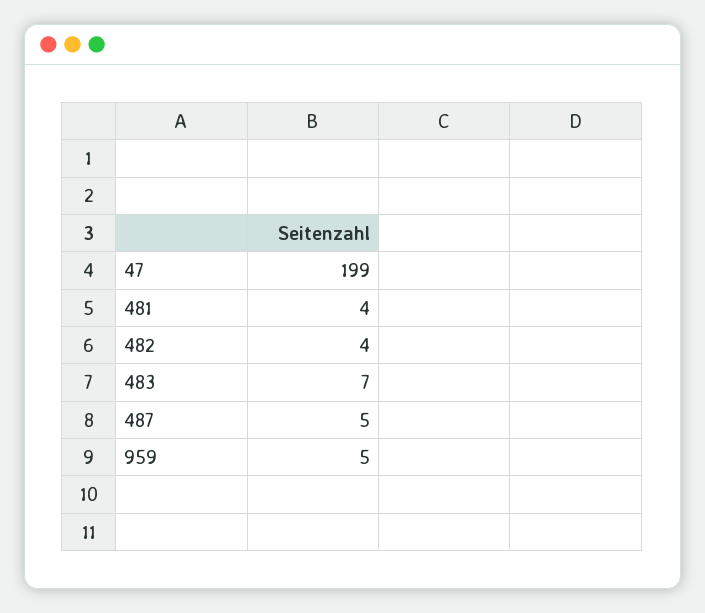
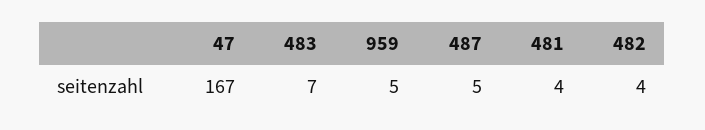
47: 199 -> 167

